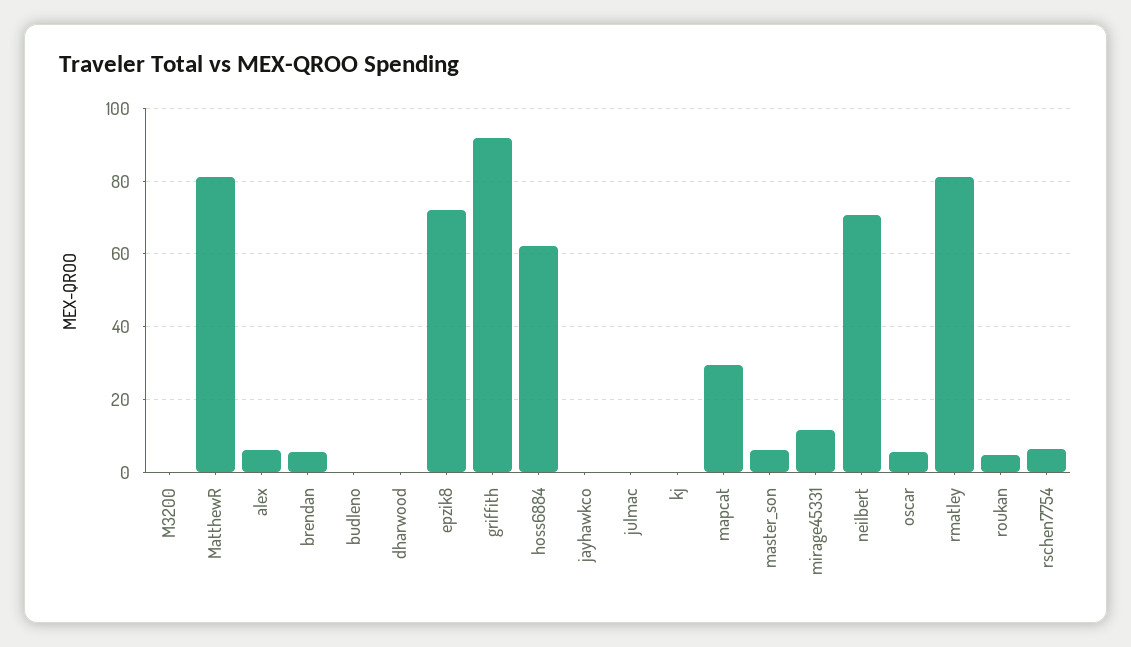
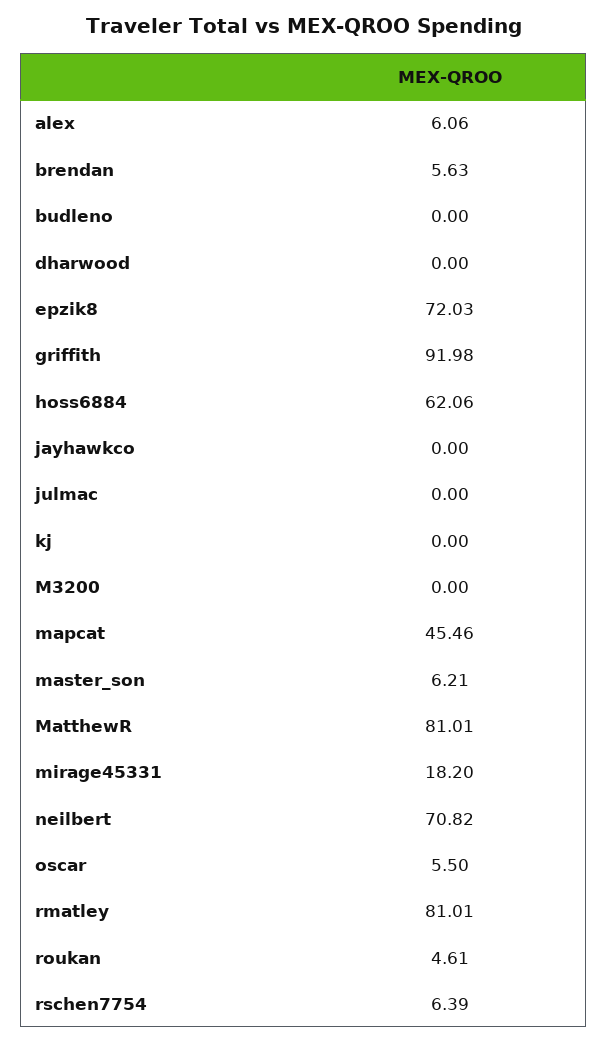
mapcat: 30 -> 45.46
mirage45331: 12 -> 18.2

